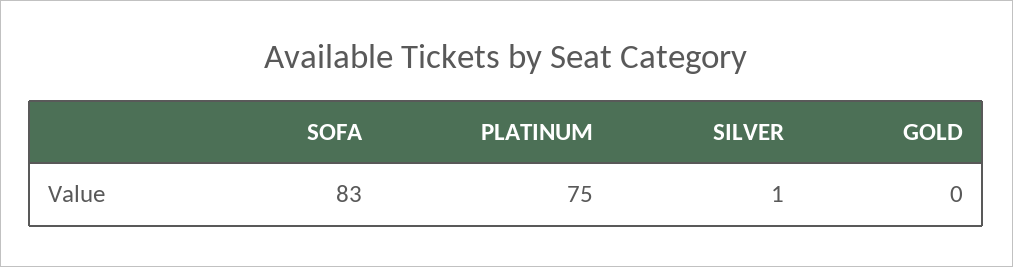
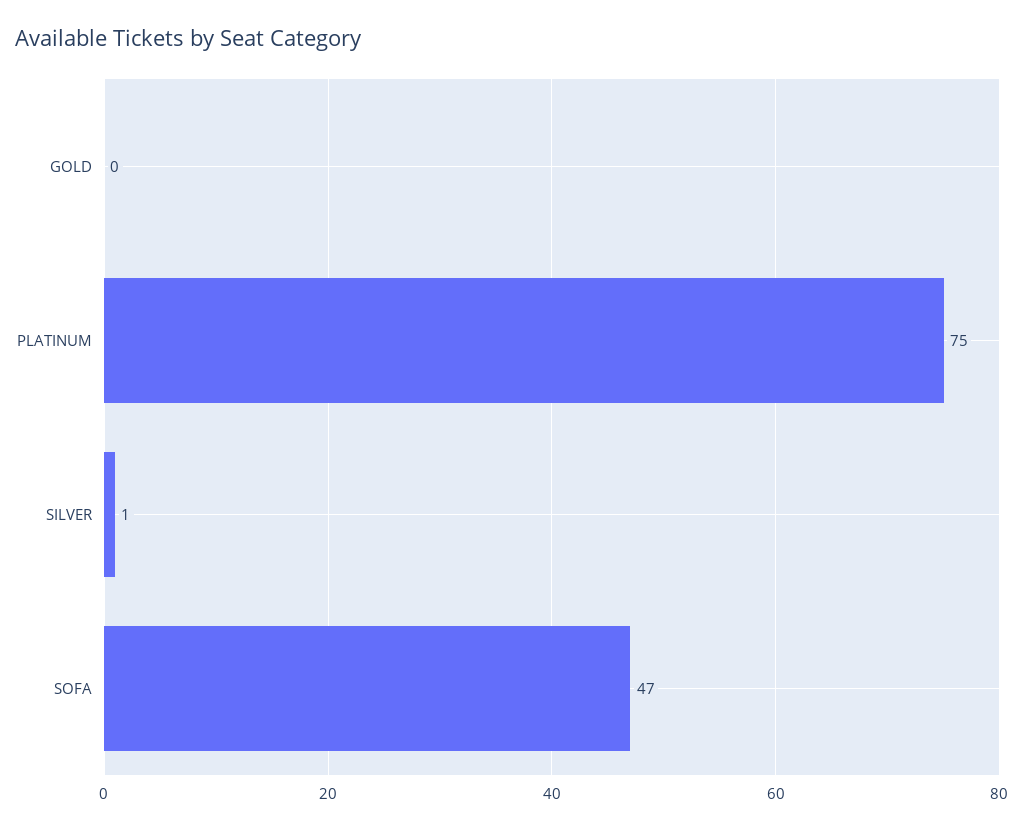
SOFA: 83 -> 47

